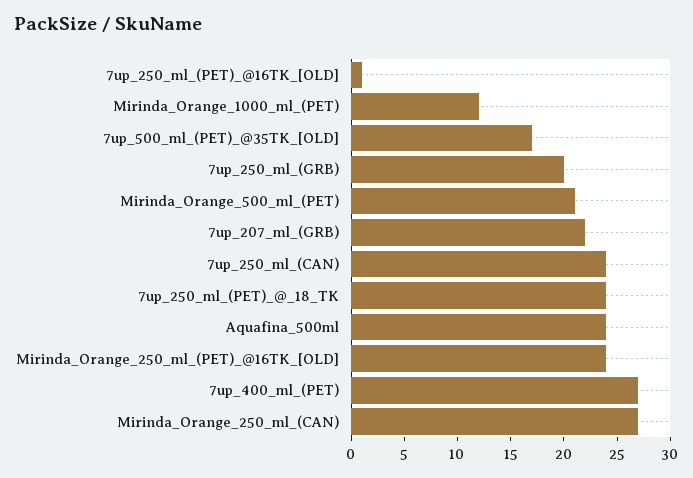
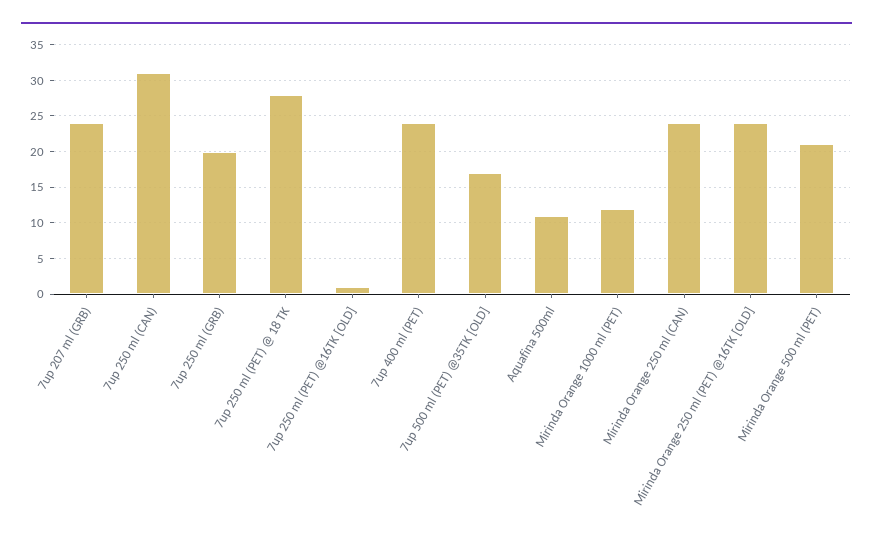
7up_207_ml_(GRB): 22 -> 24
7up_250_ml_(CAN): 24 -> 31
7up_250_ml_(PET)_@_18_TK: 24 -> 28
Aquafina_500ml: 24 -> 11
7up_400_ml_(PET): 27 -> 24
Mirinda_Orange_250_ml_(CAN): 27 -> 24

